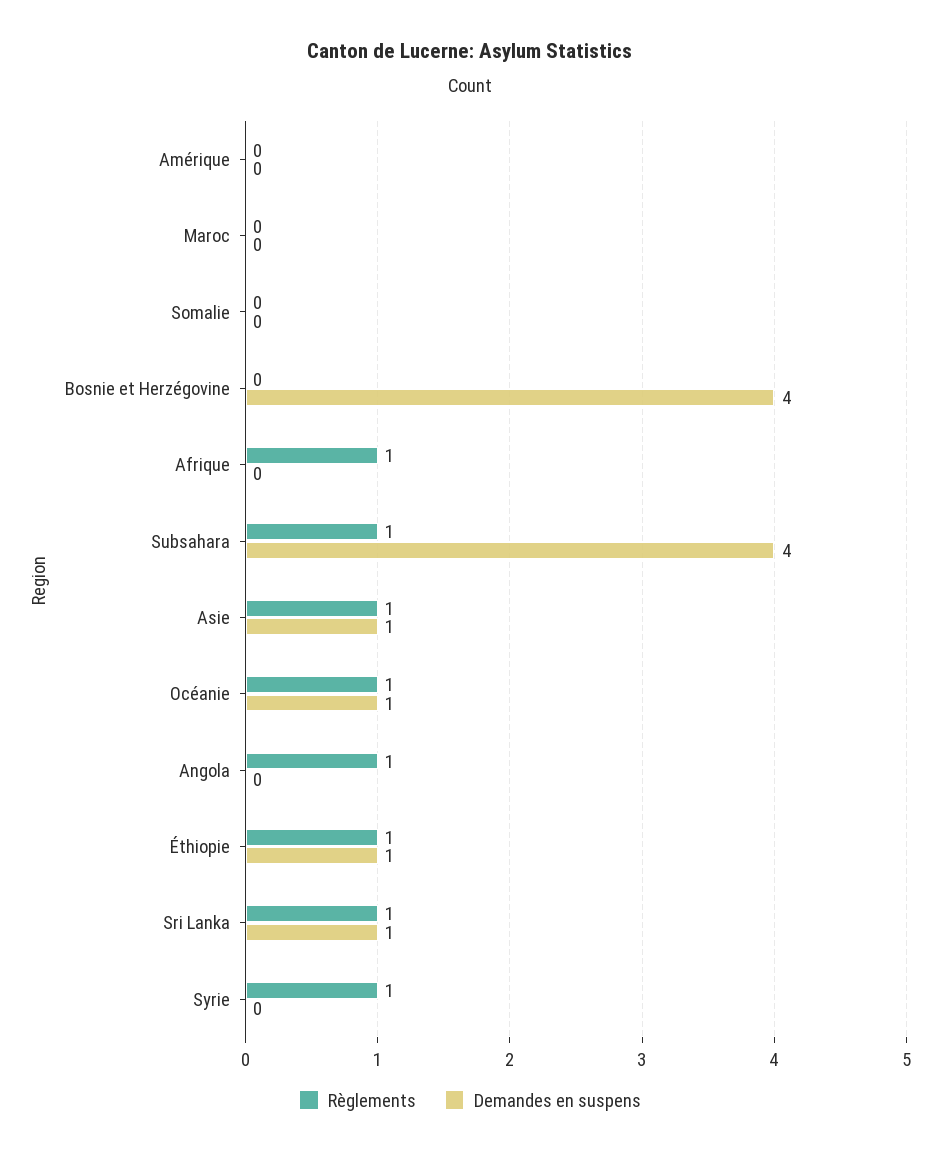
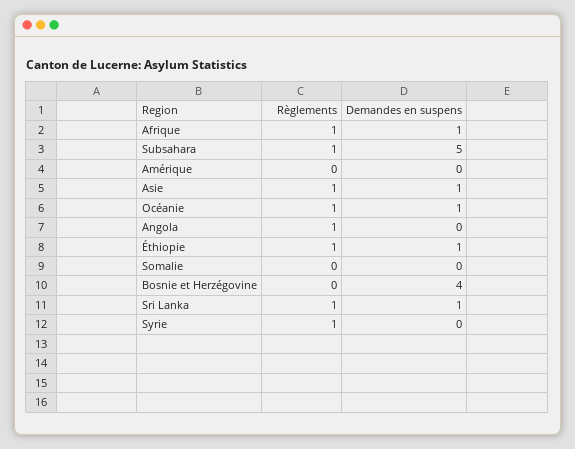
Règlements, Maroc: 0 -> none
Demandes en suspens, Maroc: 0 -> none
Demandes en suspens, Afrique: 0 -> 1
Demandes en suspens, Subsahara: 4 -> 5

